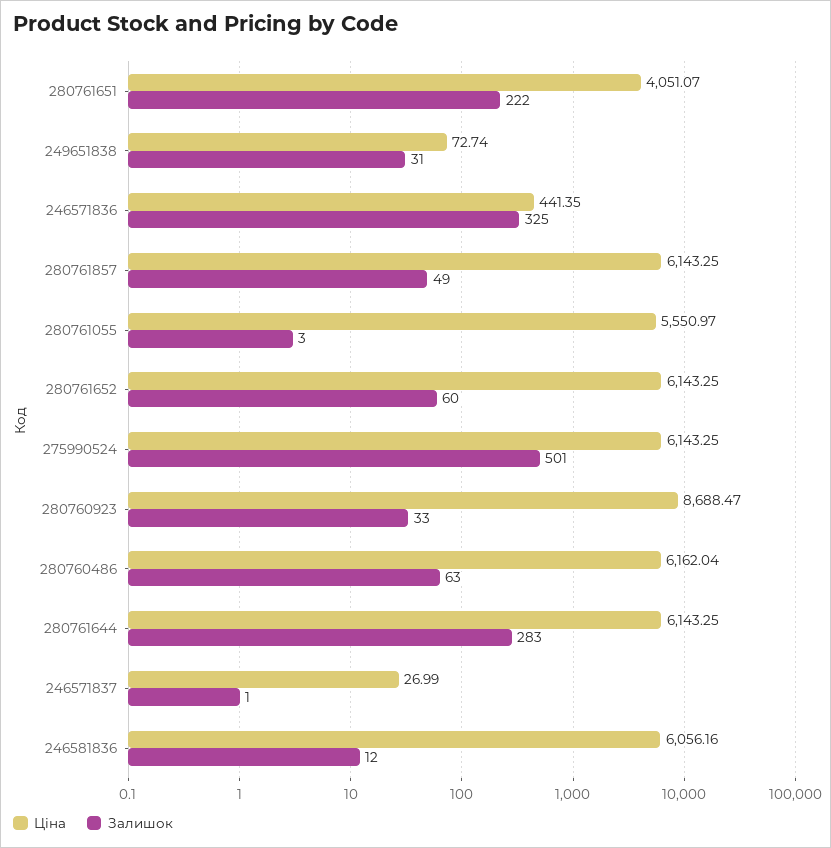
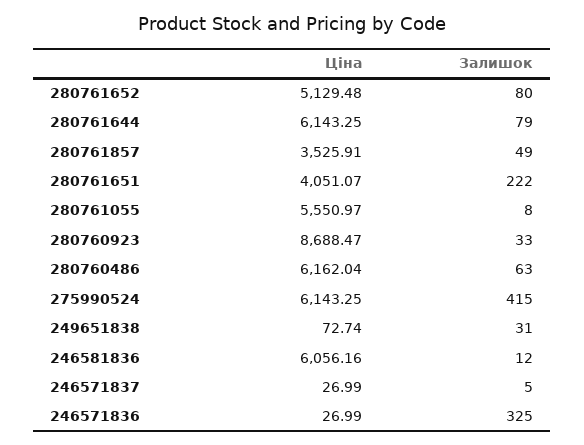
Ціна, 246571836: 441.35 -> 26.99
Ціна, 280761857: 6143.25 -> 3525.91
Залишок, 280761055: 3 -> 8
Ціна, 280761652: 6143.25 -> 5129.48
Залишок, 280761652: 60 -> 80
Залишок, 275990524: 501 -> 415
Залишок, 280761644: 283 -> 79
Залишок, 246571837: 1 -> 5

